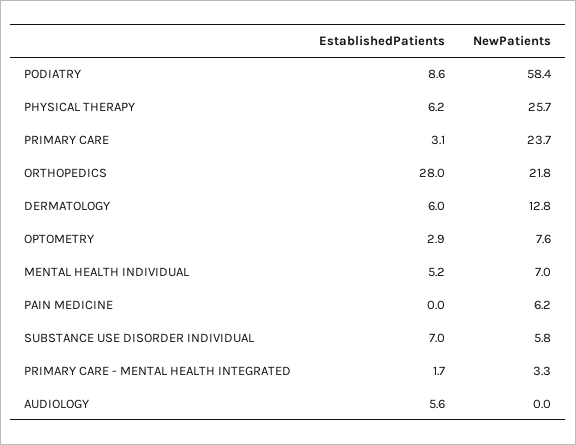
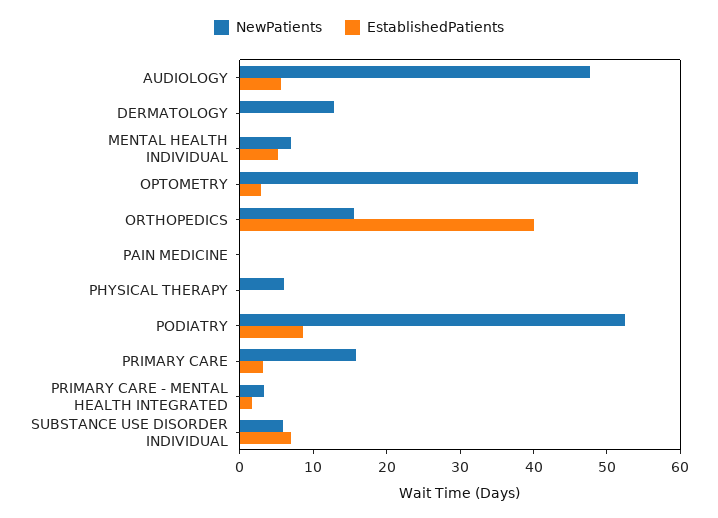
NewPatients, PODIATRY: 58.4 -> 52
EstablishedPatients, PHYSICAL THERAPY: 6.2 -> 0
NewPatients, PHYSICAL THERAPY: 25.7 -> 6
NewPatients, PRIMARY CARE: 23.7 -> 16
EstablishedPatients, ORTHOPEDICS: 28 -> 40
NewPatients, ORTHOPEDICS: 21.8 -> 16
EstablishedPatients, DERMATOLOGY: 6 -> 0
NewPatients, OPTOMETRY: 7.6 -> 54
NewPatients, PAIN MEDICINE: 6.2 -> 0
NewPatients, AUDIOLOGY: 0 -> 48

